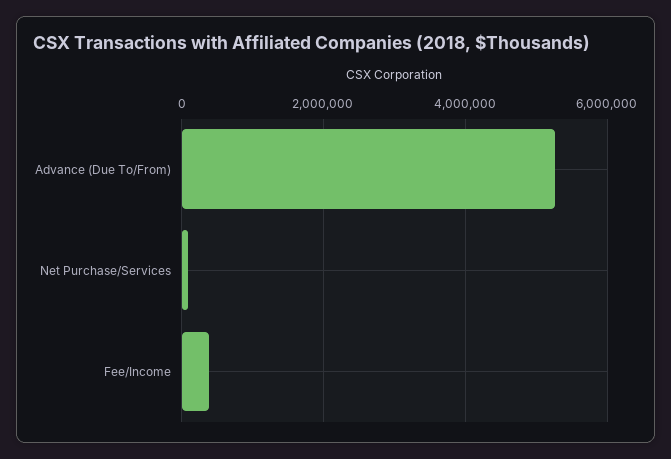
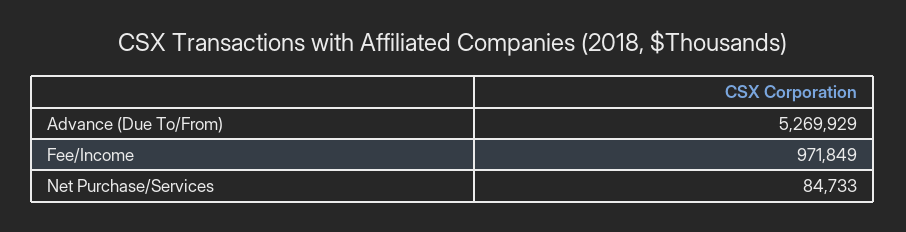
Fee/Income: 400000 -> 971849

